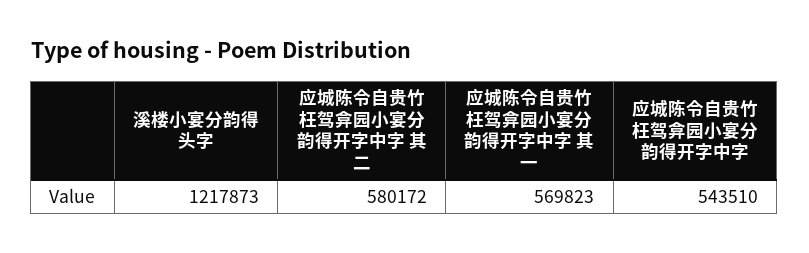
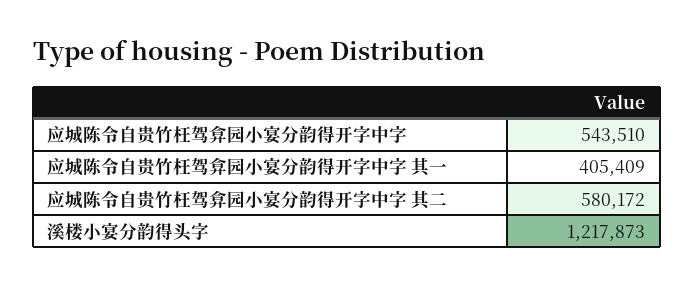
应城陈令自贵竹枉驾弇园小宴分韵得开字中字 其一: 569823 -> 405409

